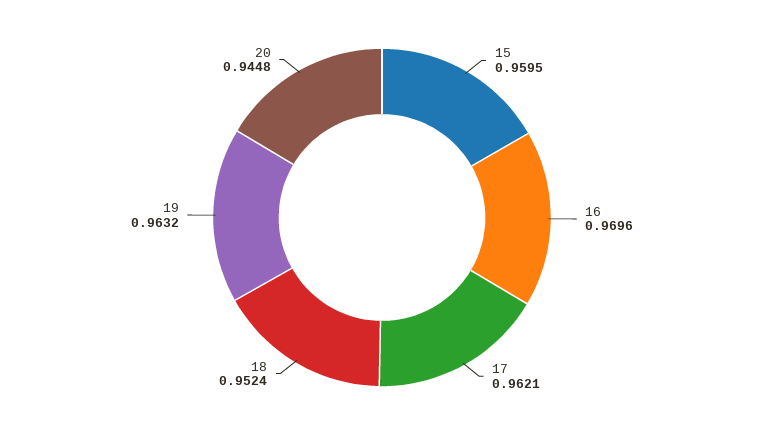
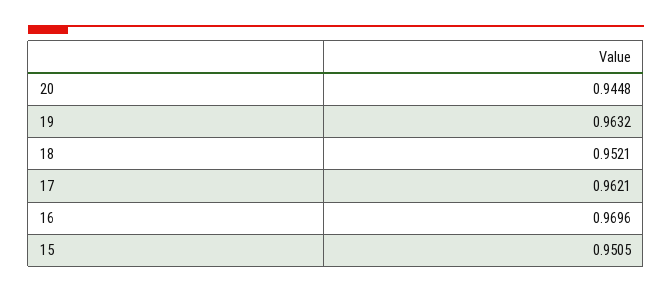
15: 0.9595 -> 0.9505
18: 0.9524 -> 0.9521

